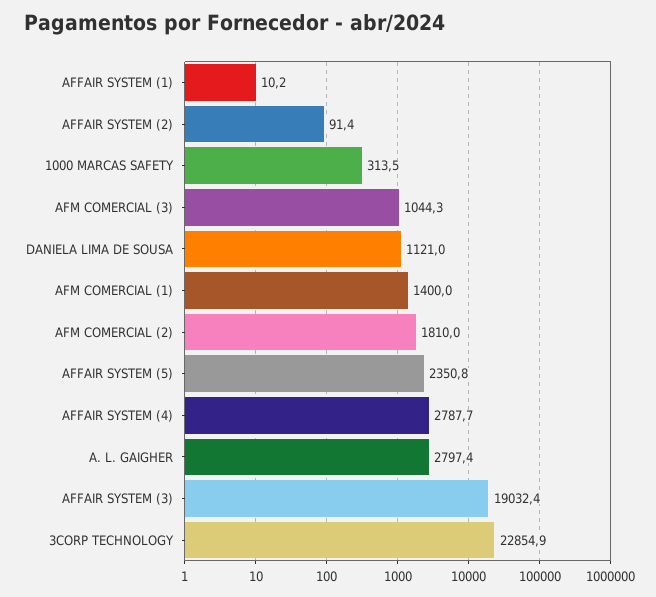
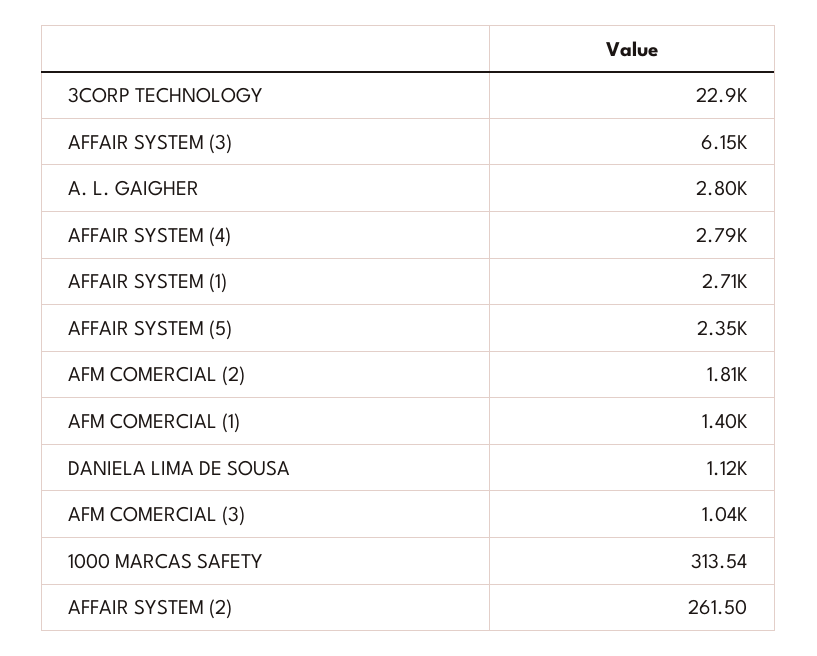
AFFAIR SYSTEM (1): 10.2 -> 2710
AFFAIR SYSTEM (2): 91.4 -> 261.5
AFFAIR SYSTEM (3): 19032.4 -> 6150

